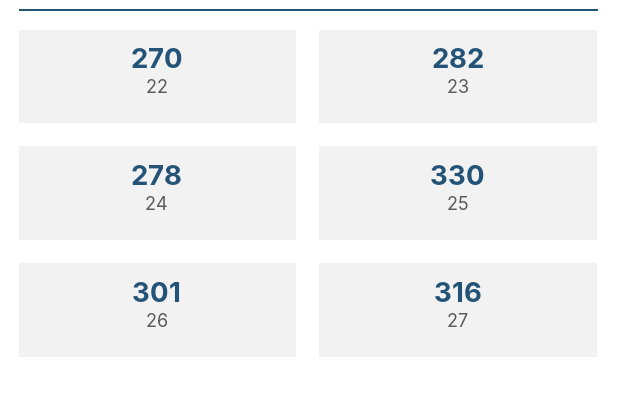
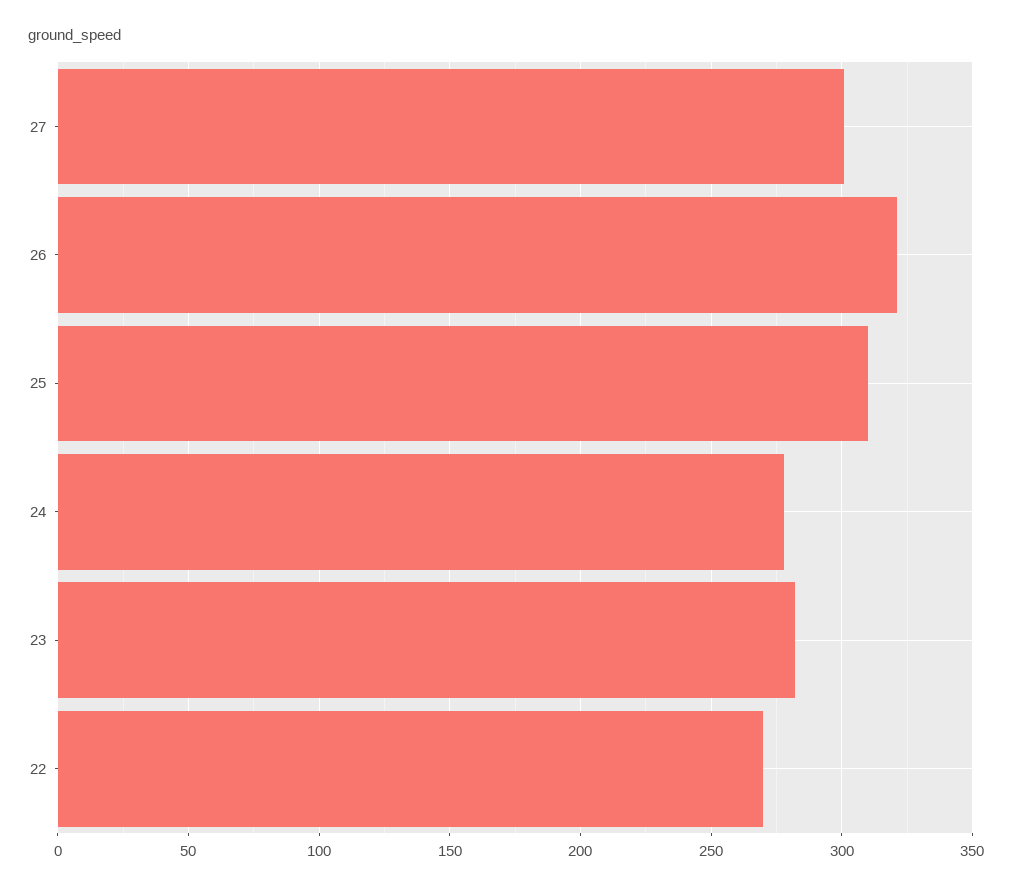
25: 330 -> 310
26: 301 -> 320
27: 316 -> 300

